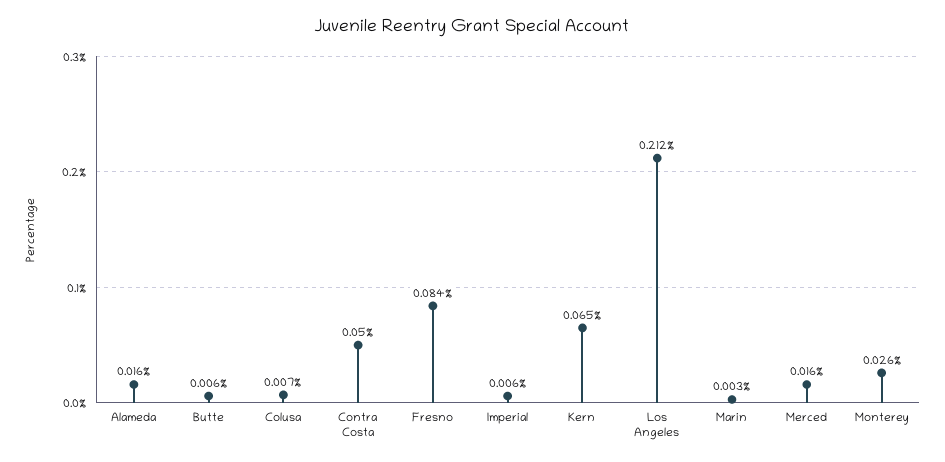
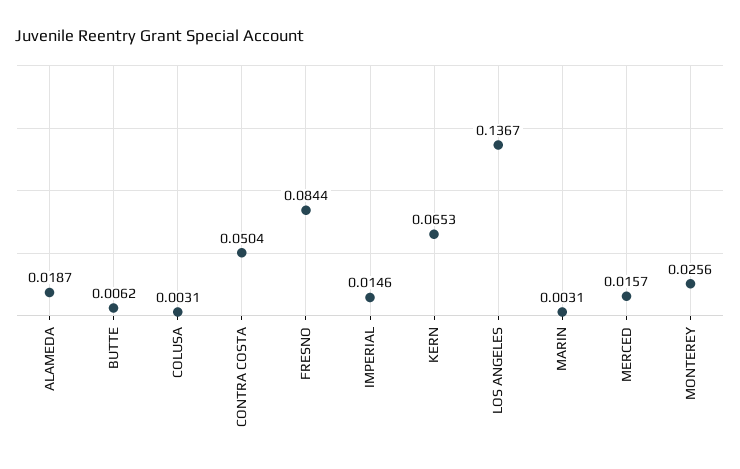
Alameda: 0.016 -> 0.0187
Colusa: 0.007 -> 0.0031
Imperial: 0.006 -> 0.0146
Los Angeles: 0.212 -> 0.1367

